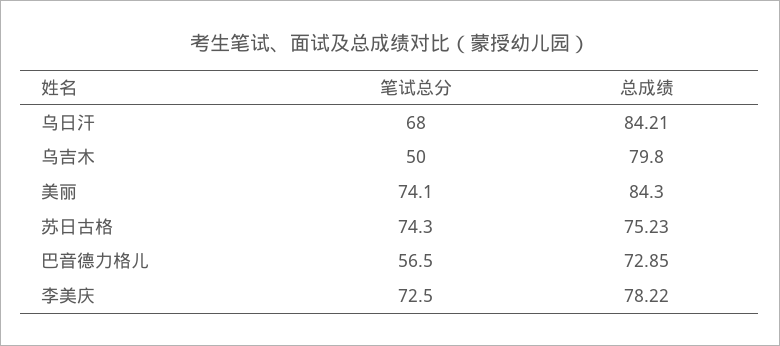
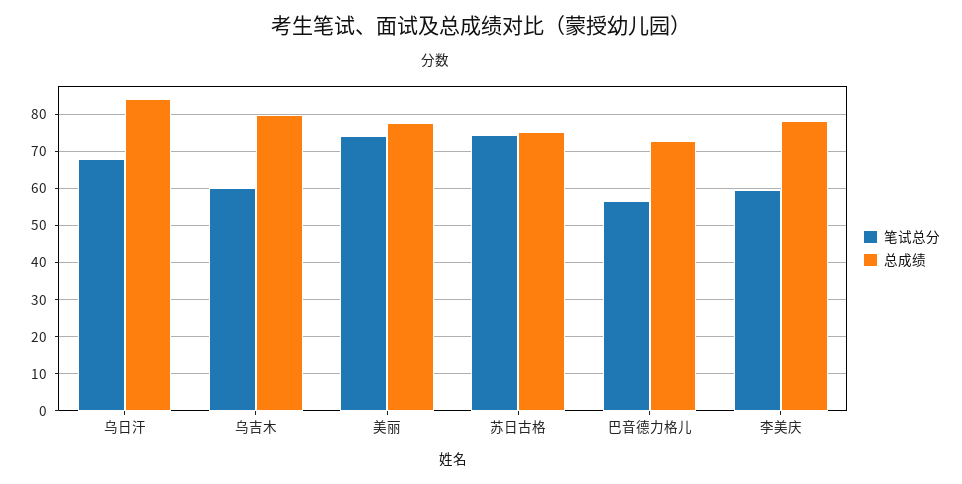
笔试总分, 乌吉木: 50 -> 60
总成绩, 美丽: 84.3 -> 78
笔试总分, 李美庆: 72.5 -> 60

